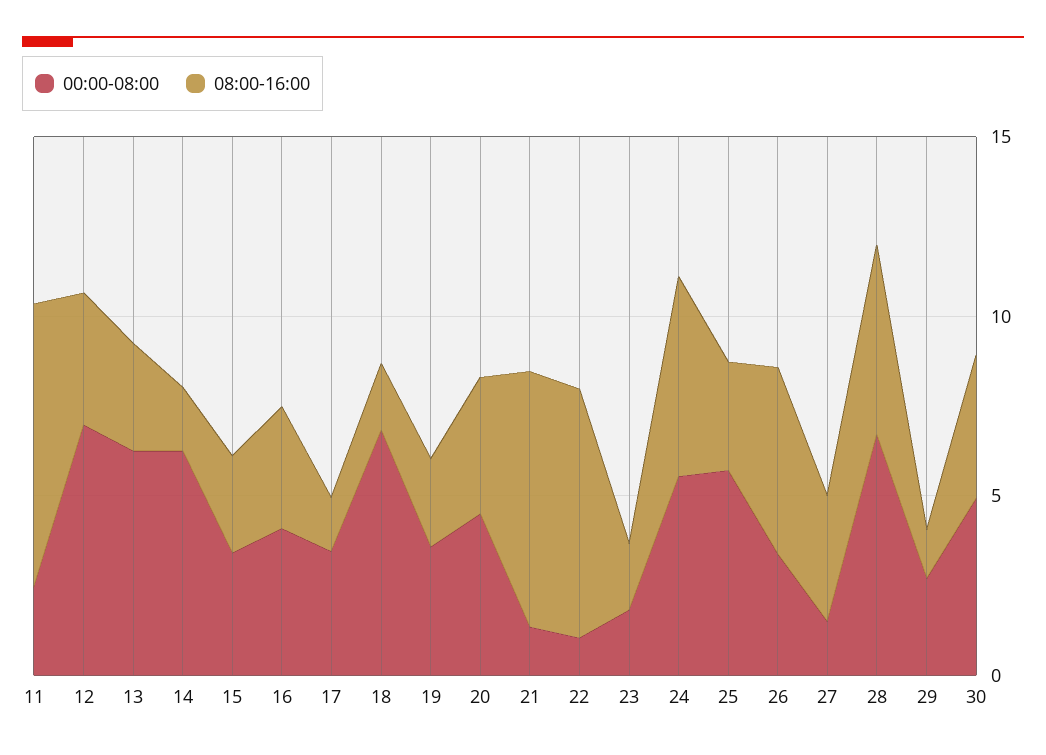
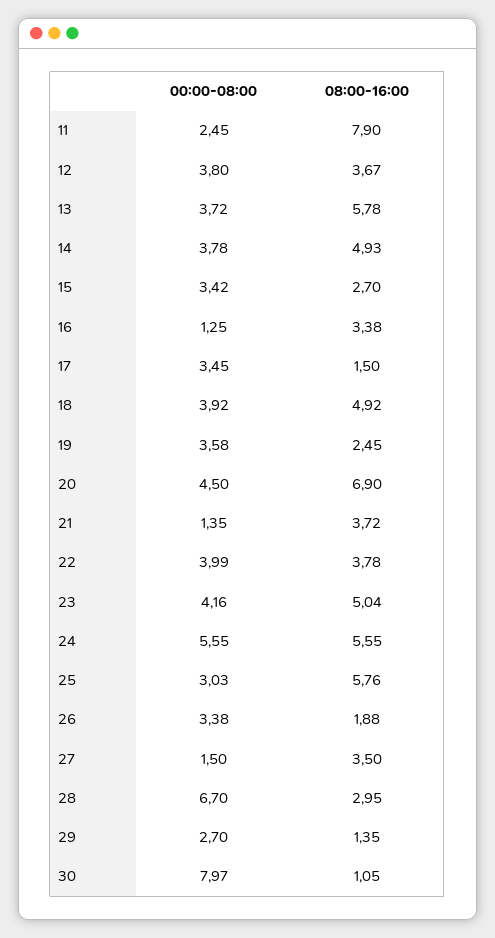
00:00-08:00, 12: 7 -> 3.8
00:00-08:00, 13: 6 -> 3.72
08:00-16:00, 13: 3 -> 5.78
00:00-08:00, 14: 6 -> 3.78
08:00-16:00, 14: 2 -> 4.93
00:00-08:00, 16: 4 -> 1.25
00:00-08:00, 18: 7 -> 3.92
08:00-16:00, 18: 2 -> 4.92
08:00-16:00, 20: 4 -> 6.9
08:00-16:00, 21: 7 -> 3.72
00:00-08:00, 22: 1 -> 3.99
08:00-16:00, 22: 7 -> 3.78
00:00-08:00, 23: 2 -> 4.16
08:00-16:00, 23: 2 -> 5.04
00:00-08:00, 25: 6 -> 3.03
08:00-16:00, 25: 3 -> 5.76
08:00-16:00, 26: 5 -> 1.88
08:00-16:00, 28: 5 -> 2.95
00:00-08:00, 30: 5 -> 7.97
08:00-16:00, 30: 4 -> 1.05

